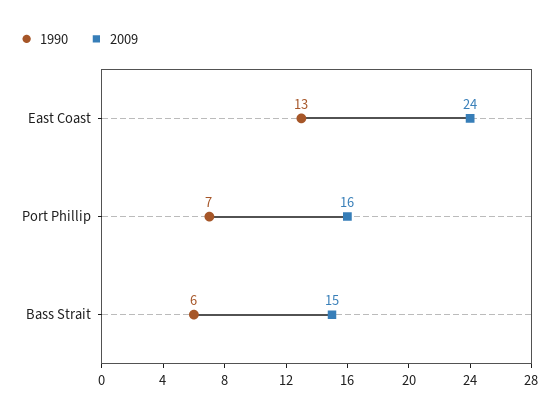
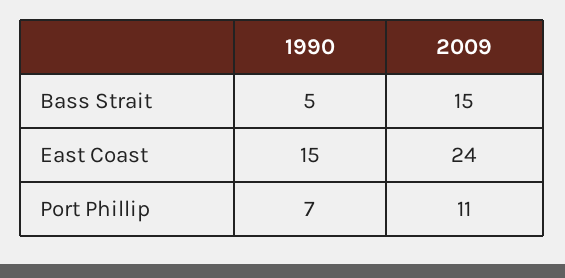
1990, East Coast: 13 -> 15
2009, Port Phillip: 16 -> 11
1990, Bass Strait: 6 -> 5

